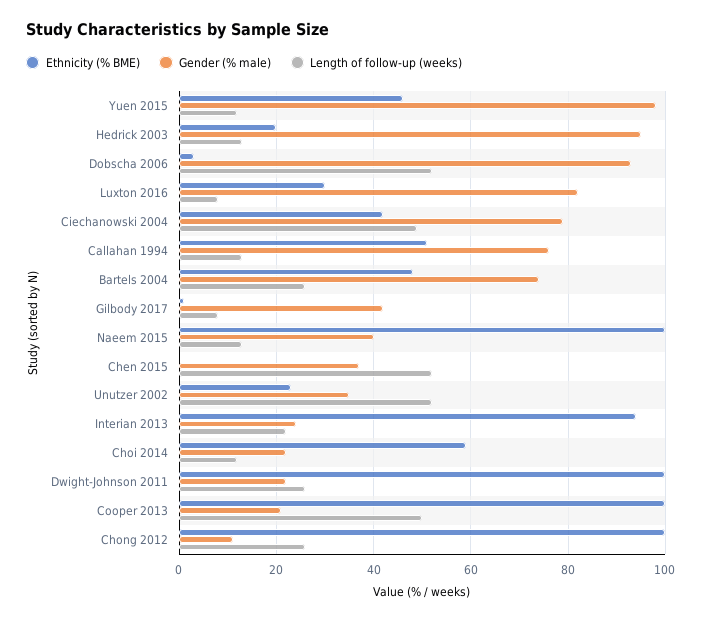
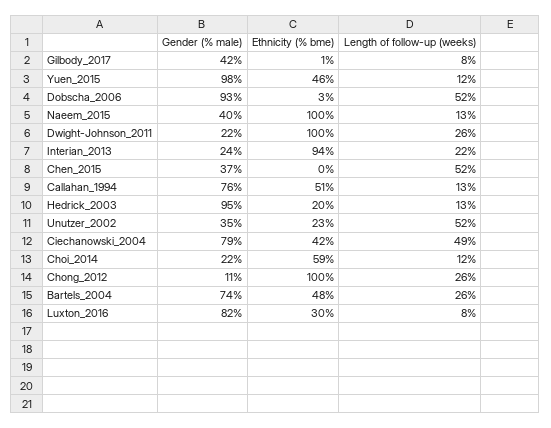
Ethnicity (% BME), Cooper 2013: 100 -> none
Gender (% male), Cooper 2013: 20 -> none
Length of follow-up (weeks), Cooper 2013: 50 -> none

